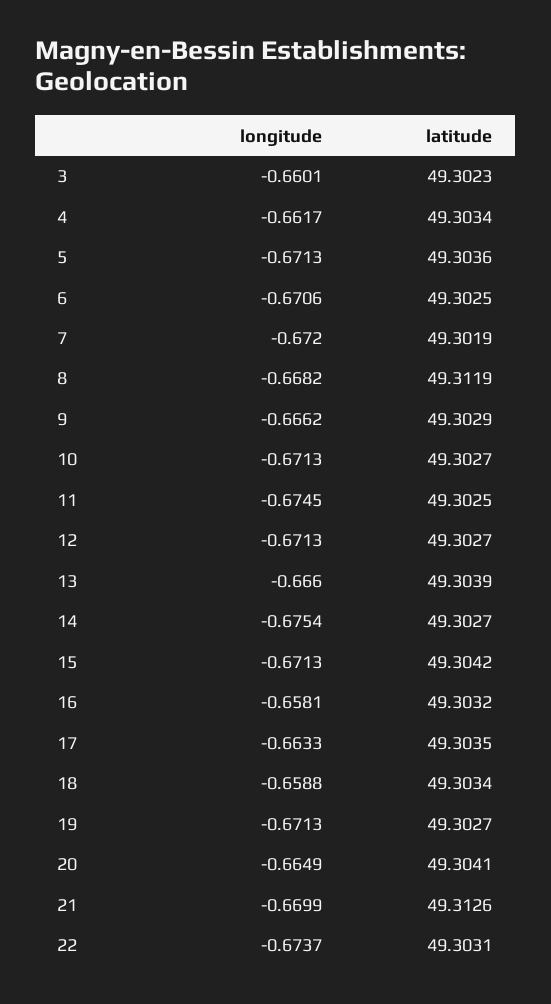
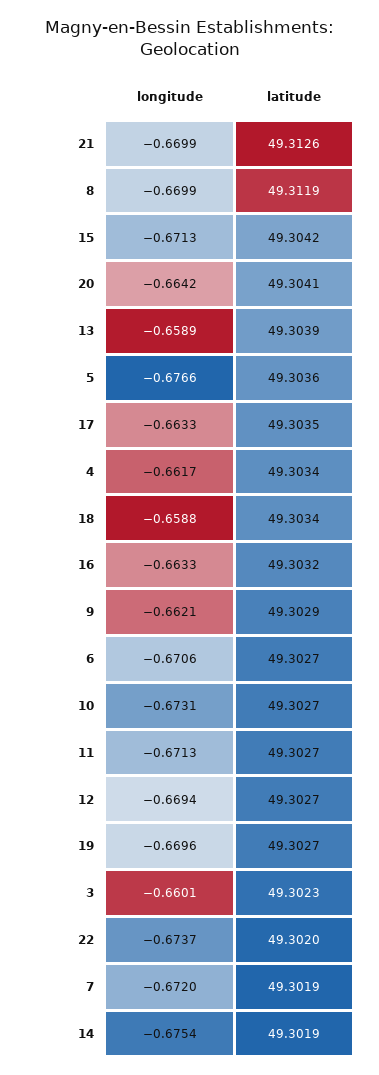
longitude, 5: -0.6713 -> -0.6766
latitude, 6: 49.3025 -> 49.3027
longitude, 8: -0.6682 -> -0.6699
longitude, 9: -0.6662 -> -0.6621
longitude, 10: -0.6713 -> -0.6731
longitude, 11: -0.6745 -> -0.6713
latitude, 11: 49.3025 -> 49.3027
longitude, 12: -0.6713 -> -0.6694
longitude, 13: -0.666 -> -0.6589
latitude, 14: 49.3027 -> 49.3019
longitude, 16: -0.6581 -> -0.6633
longitude, 19: -0.6713 -> -0.6696
longitude, 20: -0.6649 -> -0.6642
latitude, 22: 49.3031 -> 49.302

